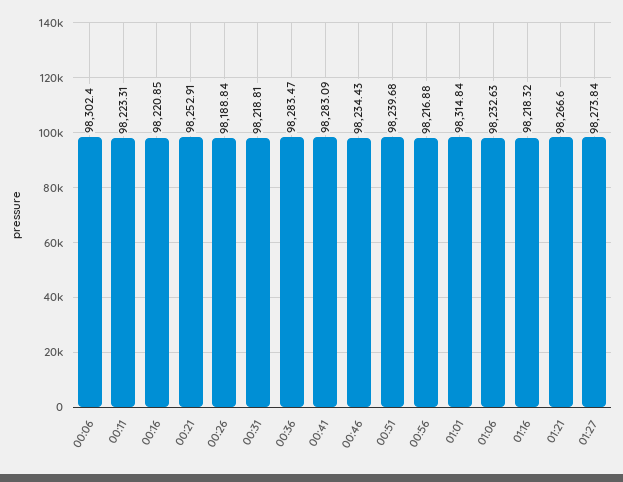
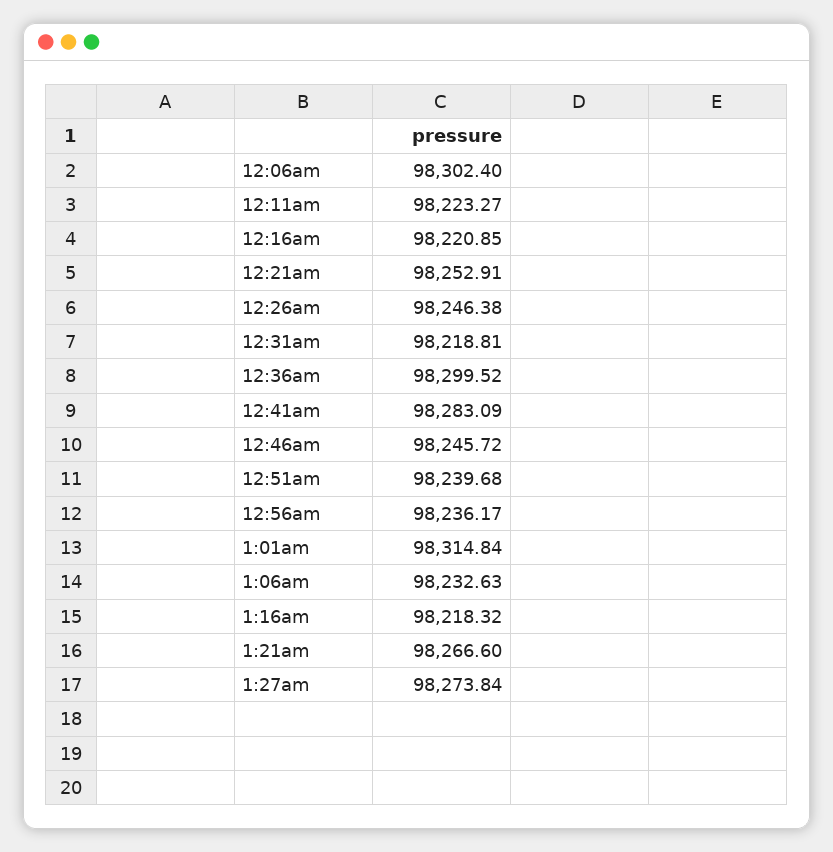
00:11: 98223.31 -> 98223.27
00:26: 98188.84 -> 98246.38
00:36: 98283.47 -> 98299.52
00:46: 98234.43 -> 98245.72
00:56: 98216.88 -> 98236.17

